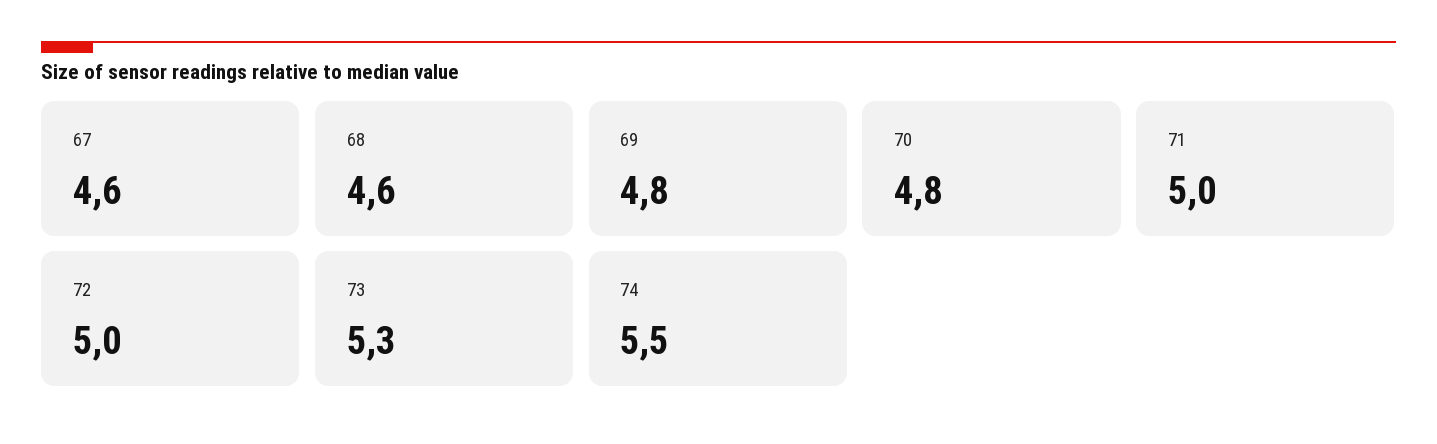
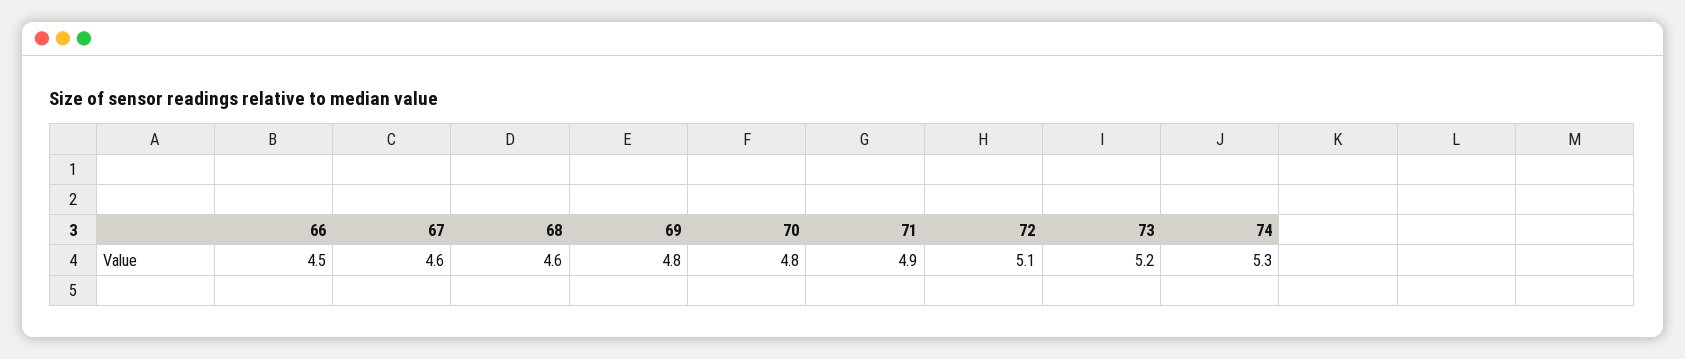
71: 5 -> 4.9
72: 5 -> 5.1
73: 5.3 -> 5.2
74: 5.5 -> 5.3
66: none -> 4.5

